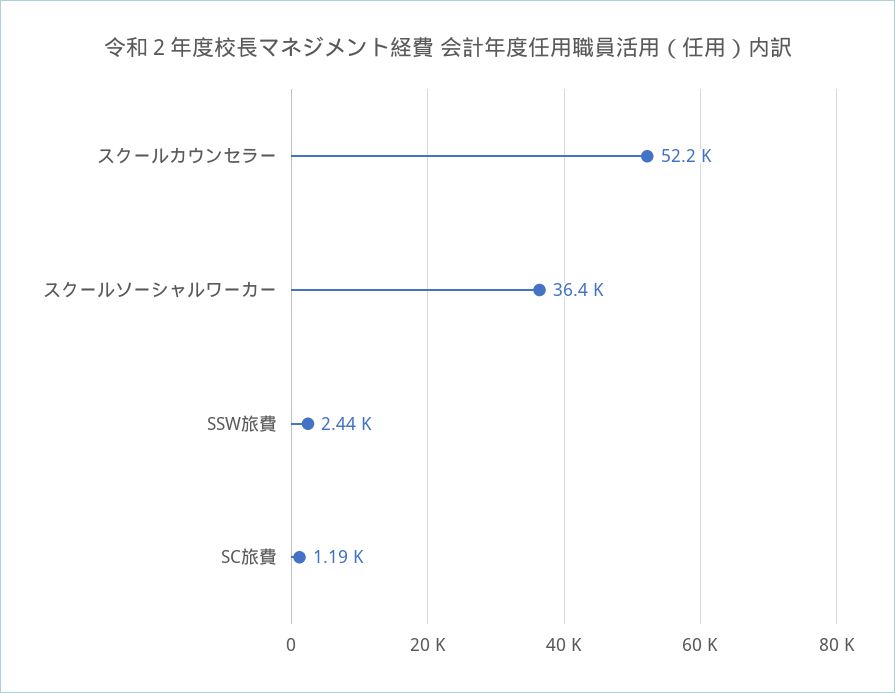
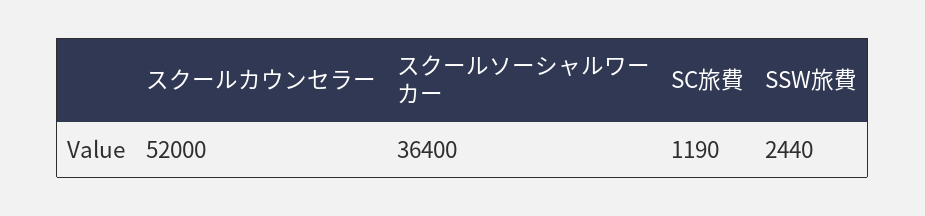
スクールカウンセラー: 52200 -> 52000

